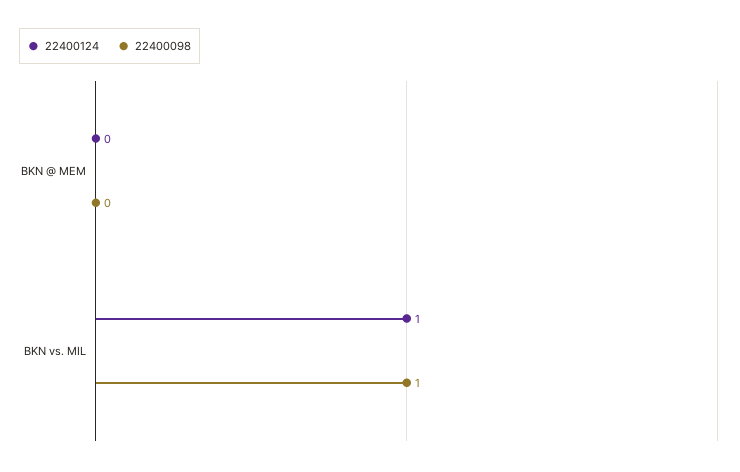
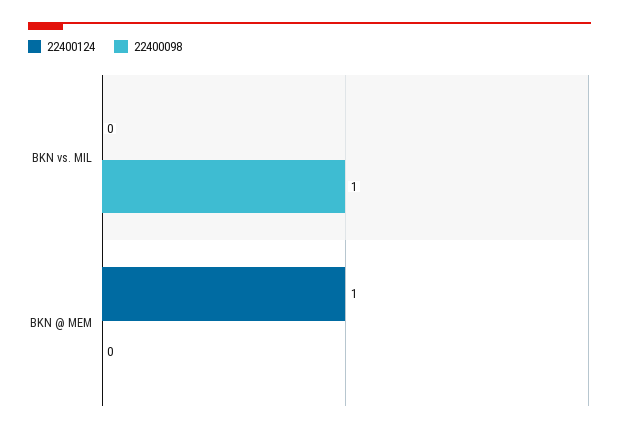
22400124, BKN @ MEM: 0 -> 1
22400124, BKN vs. MIL: 1 -> 0

